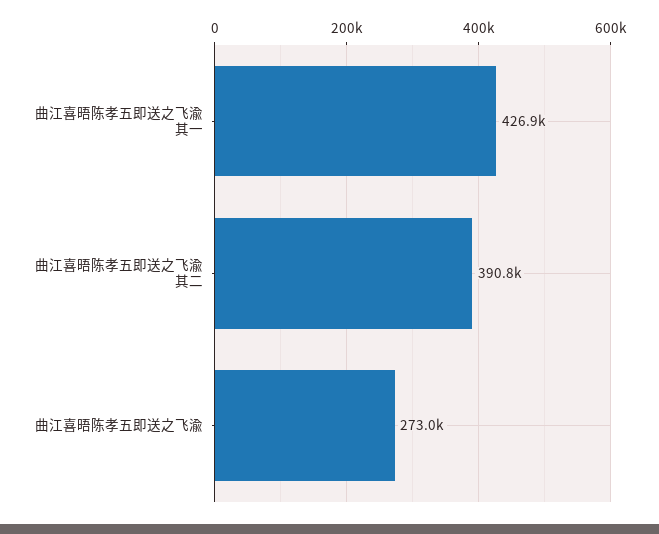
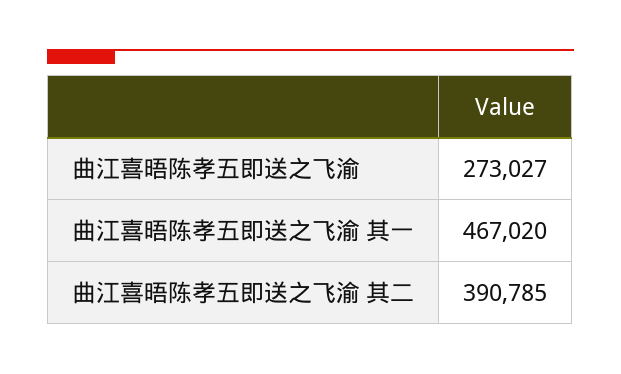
曲江喜晤陈孝五即送之飞渝 其一: 426900 -> 467020

